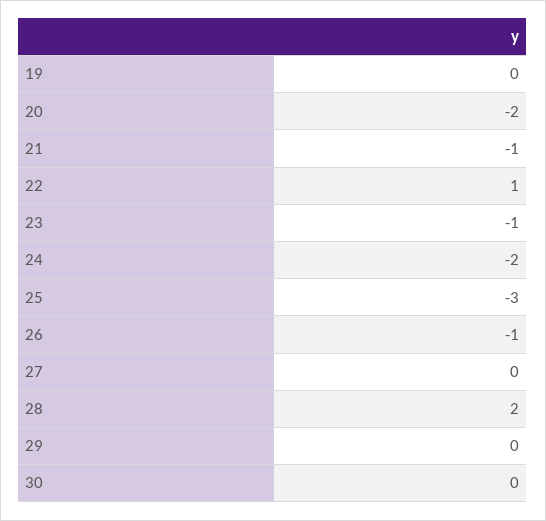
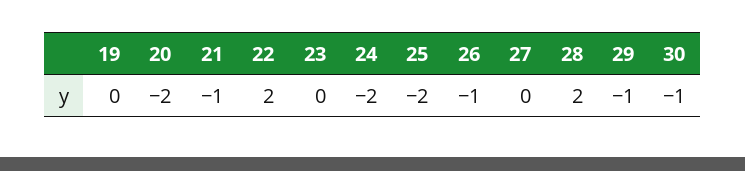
22: 1 -> 2
23: -1 -> 0
25: -3 -> -2
29: 0 -> -1
30: 0 -> -1

